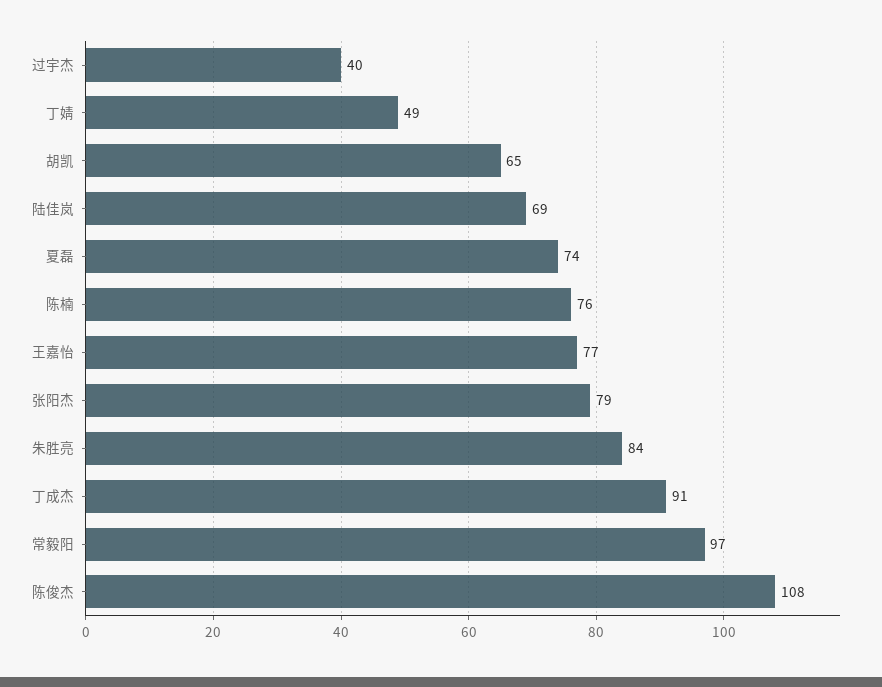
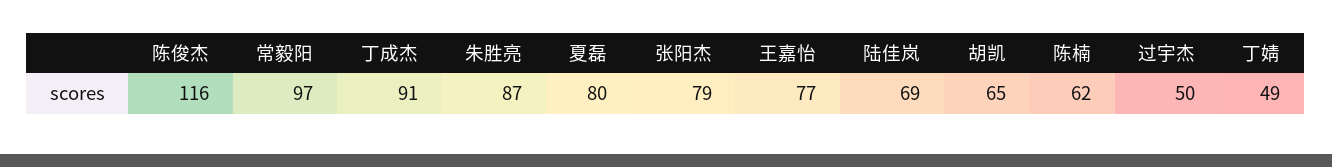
过宇杰: 40 -> 50
夏磊: 74 -> 80
陈楠: 76 -> 62
朱胜亮: 84 -> 87
陈俊杰: 108 -> 116

